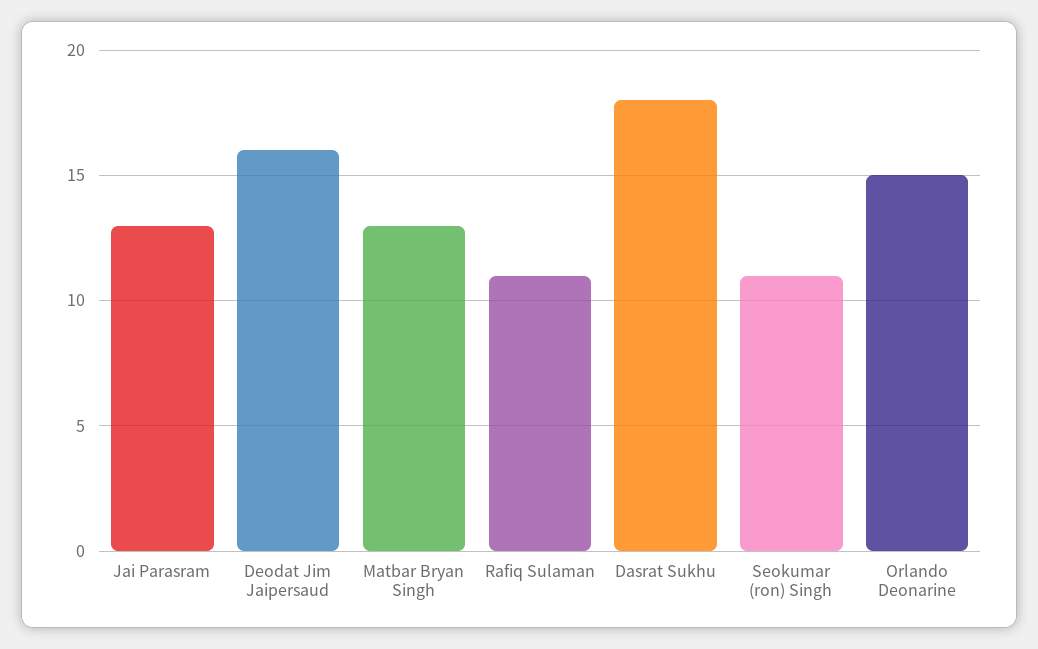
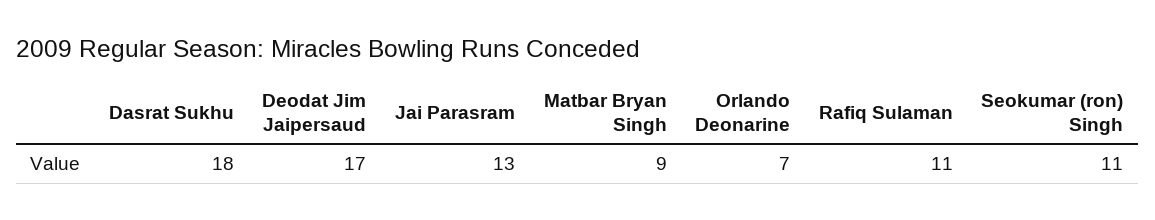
Deodat Jim Jaipersaud: 16 -> 17
Matbar Bryan Singh: 13 -> 9
Orlando Deonarine: 15 -> 7

